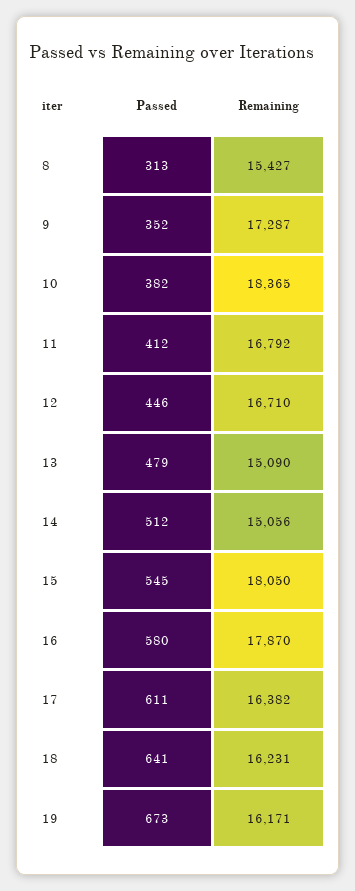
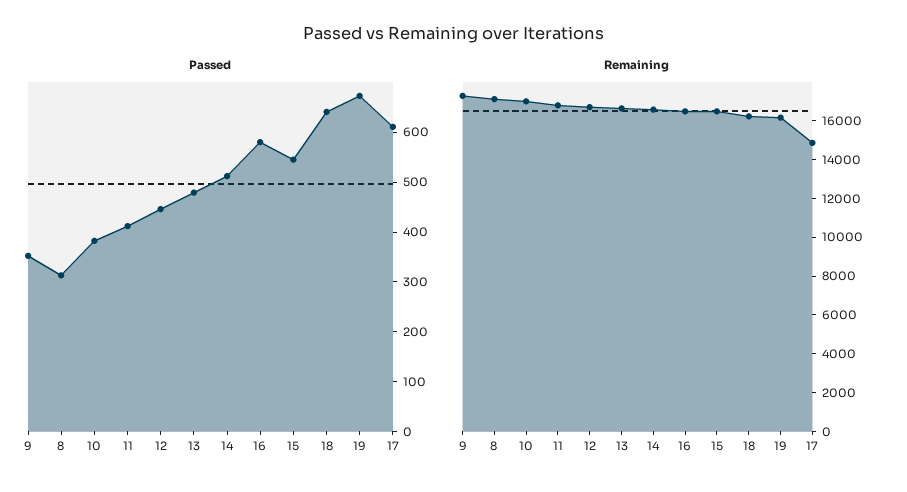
Remaining, 8: 15427 -> 17000
Remaining, 10: 18365 -> 17000
Remaining, 13: 15090 -> 16500
Remaining, 14: 15056 -> 16500
Remaining, 15: 18050 -> 16500
Remaining, 16: 17870 -> 16500
Remaining, 17: 16382 -> 15000

